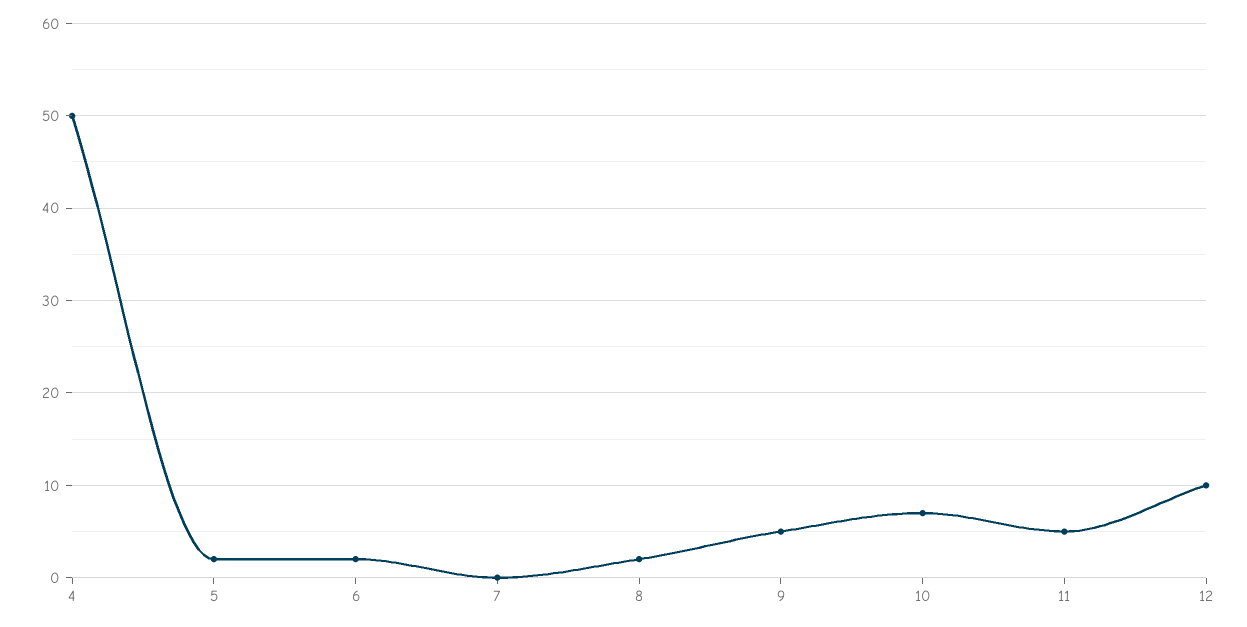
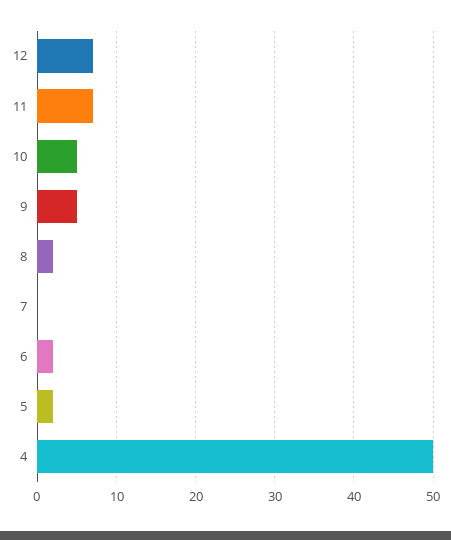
10: 7 -> 5
11: 5 -> 7
12: 10 -> 7

